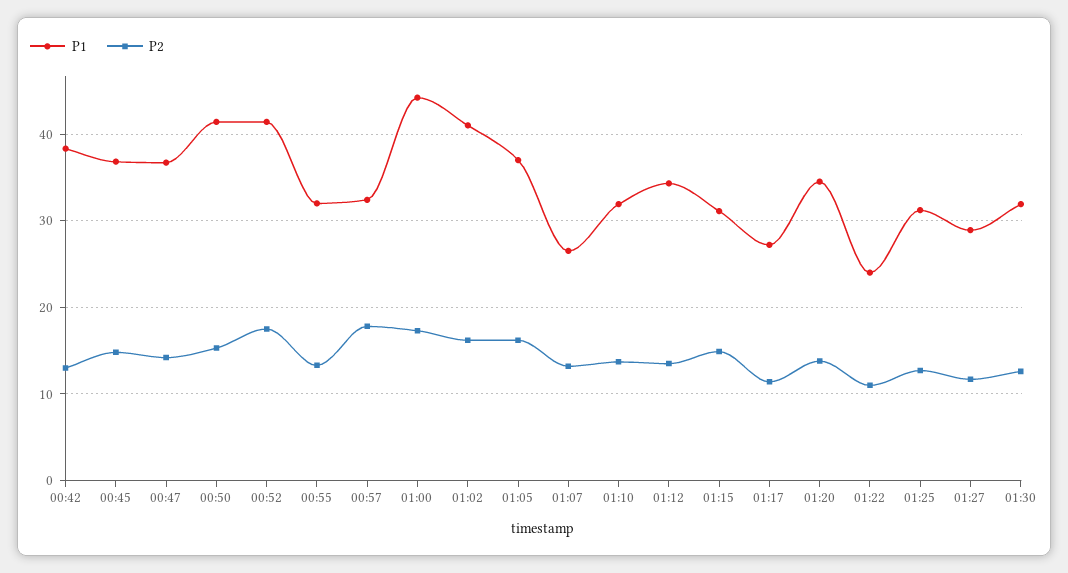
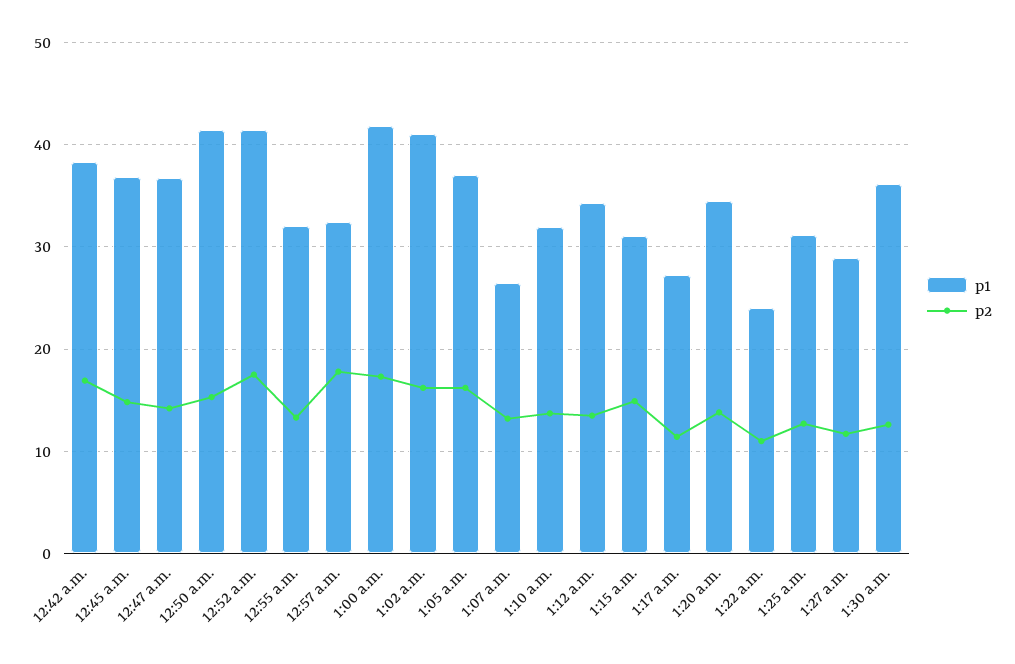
P2, 00:42: 13 -> 17
P1, 01:00: 44 -> 42
P1, 01:30: 32 -> 36

